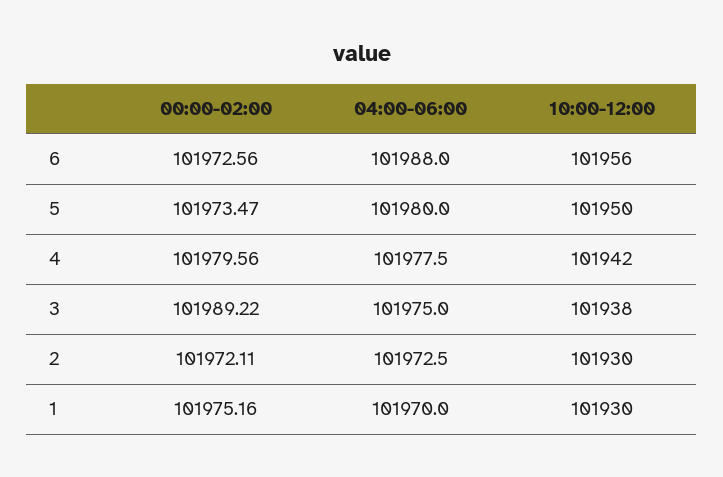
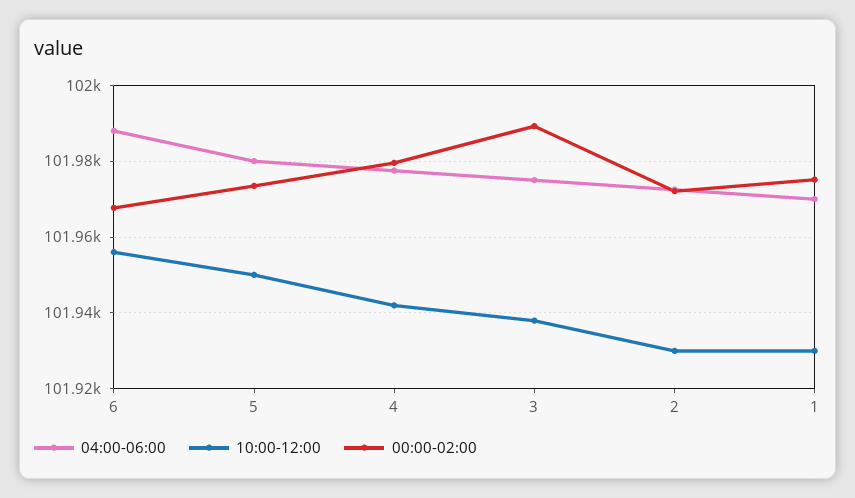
00:00-02:00, 6: 101972.56 -> 101968

